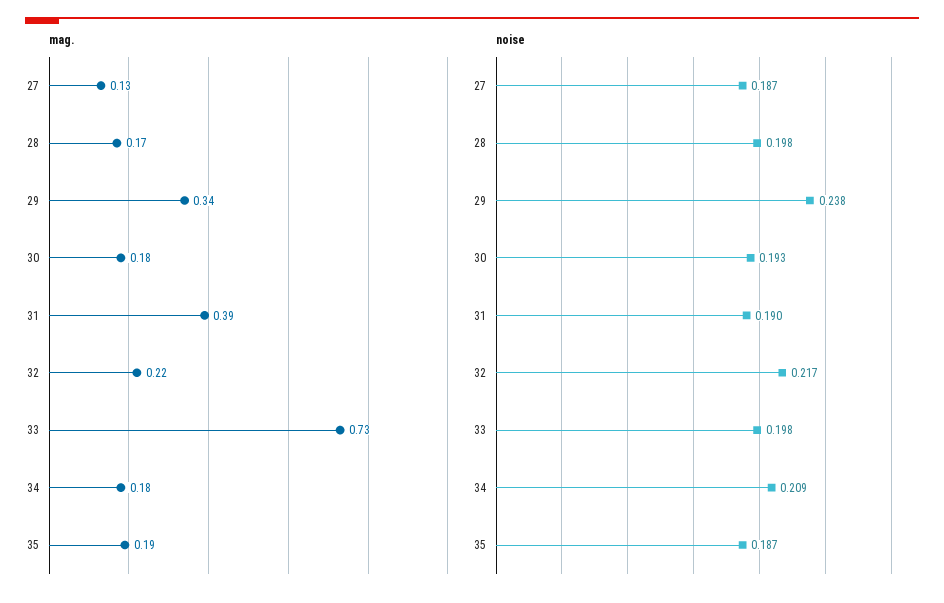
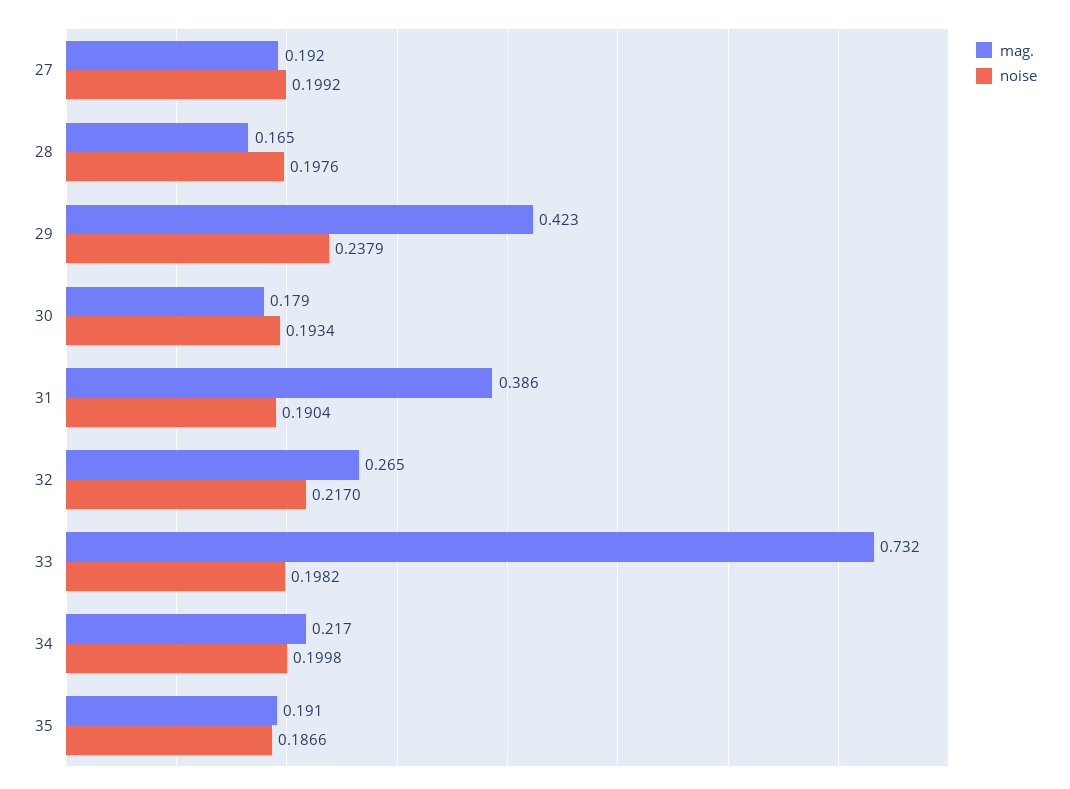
mag., 27: 0.13 -> 0.192
mag., 29: 0.34 -> 0.423
mag., 32: 0.22 -> 0.265
mag., 34: 0.18 -> 0.217
noise, 27: 0.187 -> 0.1992
noise, 34: 0.209 -> 0.1998

